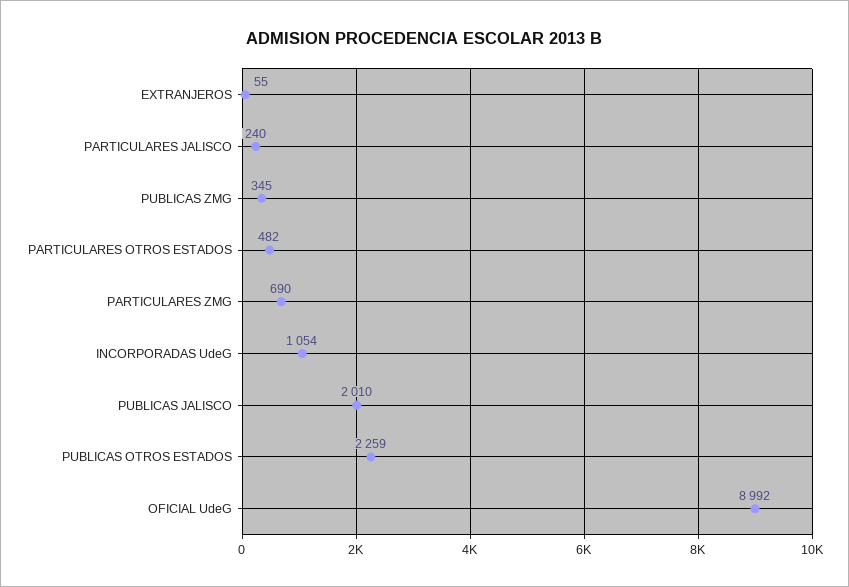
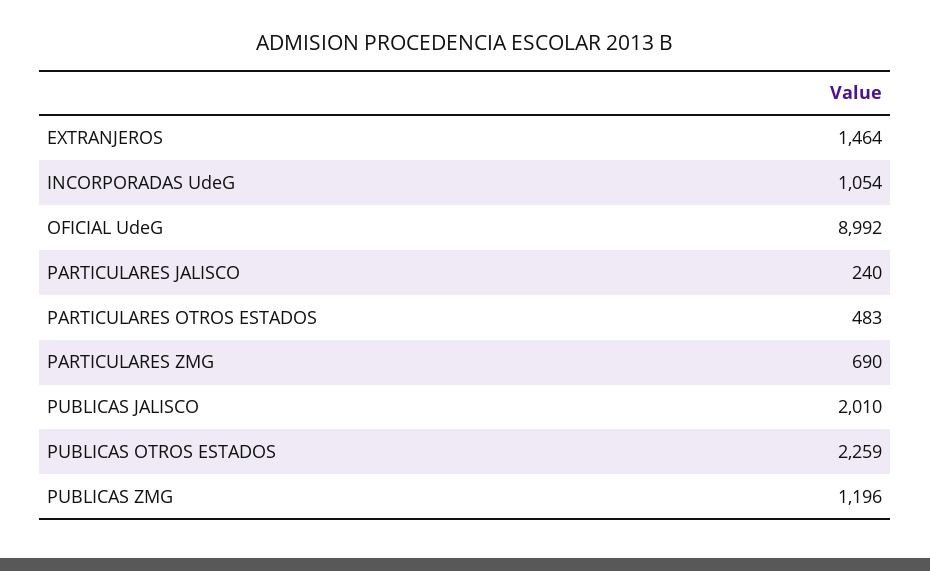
EXTRANJEROS: 55 -> 1464
PUBLICAS ZMG: 345 -> 1196
PARTICULARES OTROS ESTADOS: 482 -> 483

